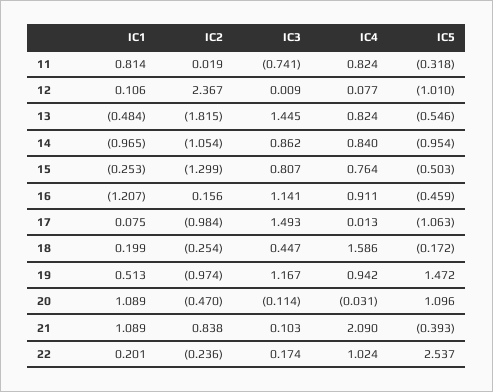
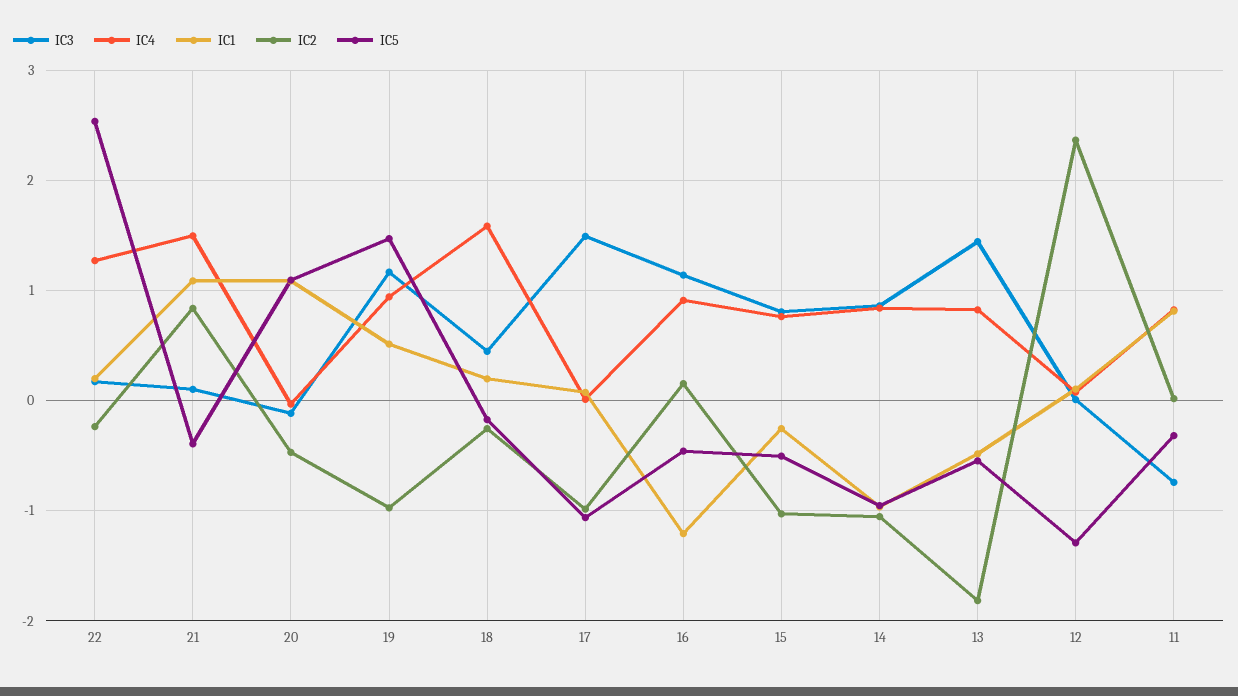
IC5, 12: -1.01 -> -1.3
IC2, 15: -1.299 -> -1
IC4, 21: 2.09 -> 1.5
IC4, 22: 1.024 -> 1.3

